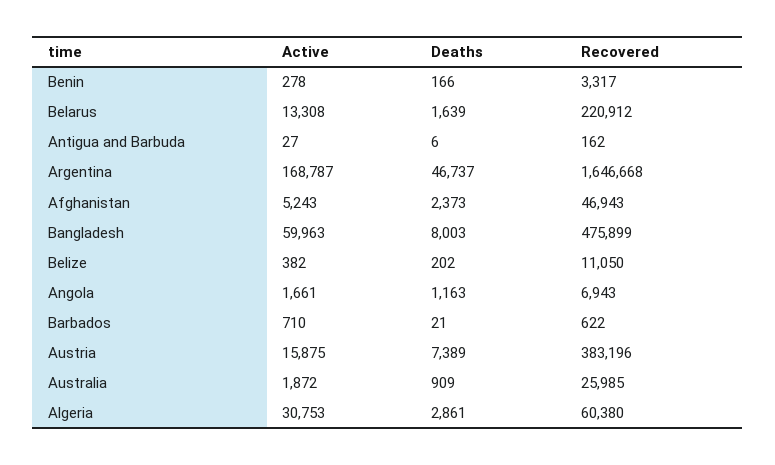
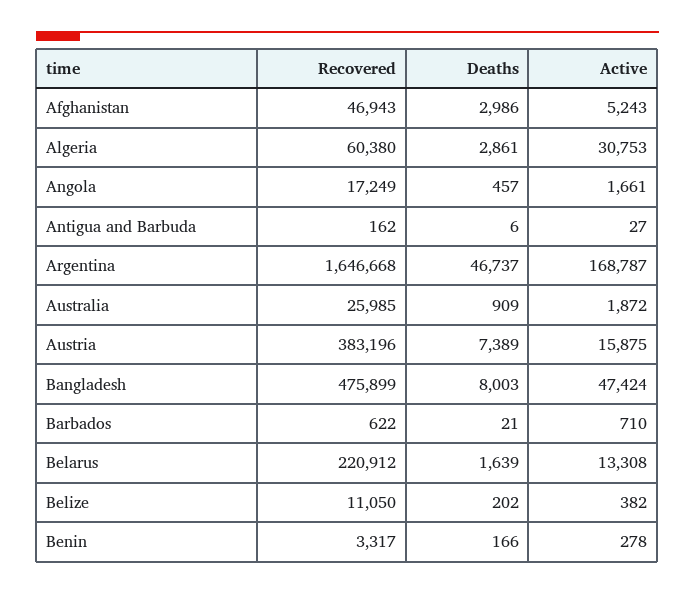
Deaths, Afghanistan: 2373 -> 2986
Active, Bangladesh: 59963 -> 47424
Deaths, Angola: 1163 -> 457
Recovered, Angola: 6943 -> 17249

